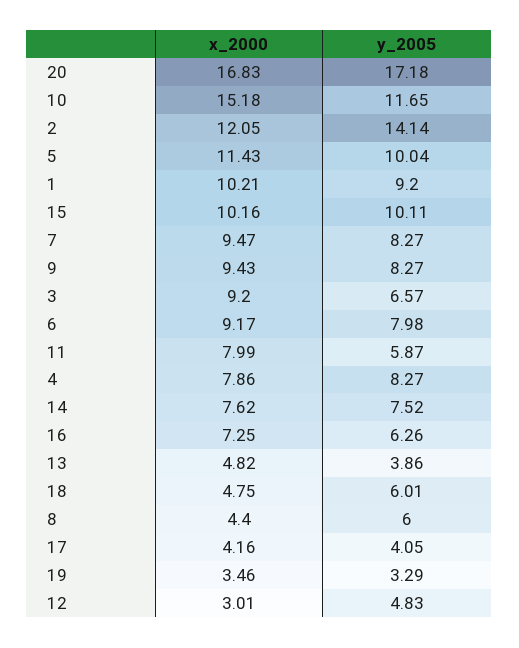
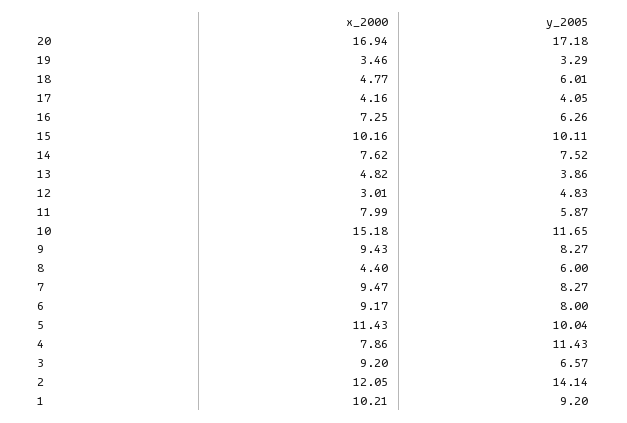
x_2000, 20: 16.83 -> 16.94
y_2005, 6: 7.98 -> 8
y_2005, 4: 8.27 -> 11.43
x_2000, 18: 4.75 -> 4.77

